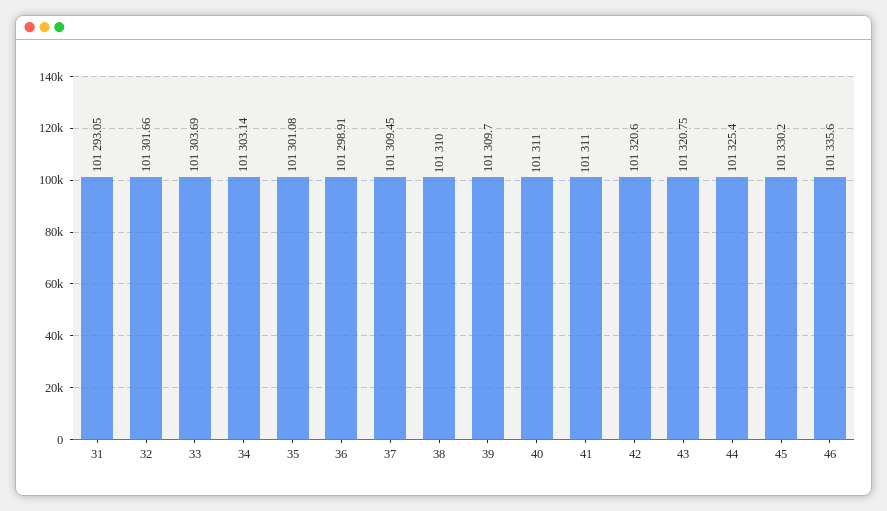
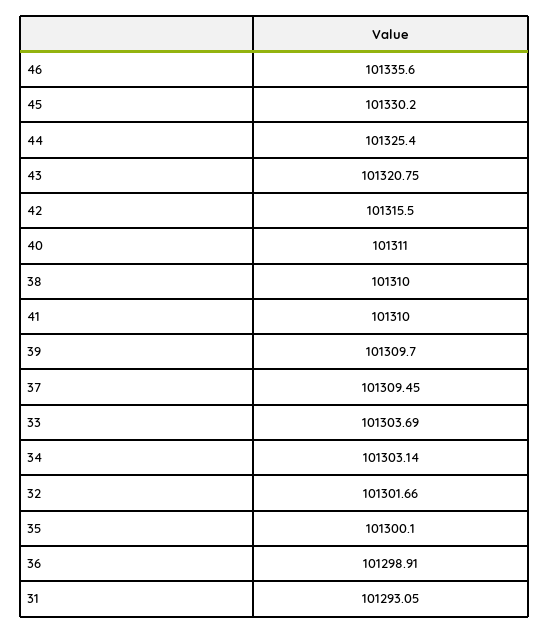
35: 101301.08 -> 101300.1
41: 101311 -> 101310
42: 101320.6 -> 101315.5

